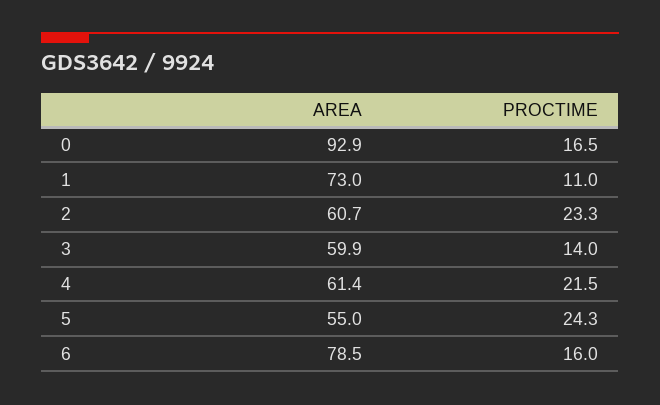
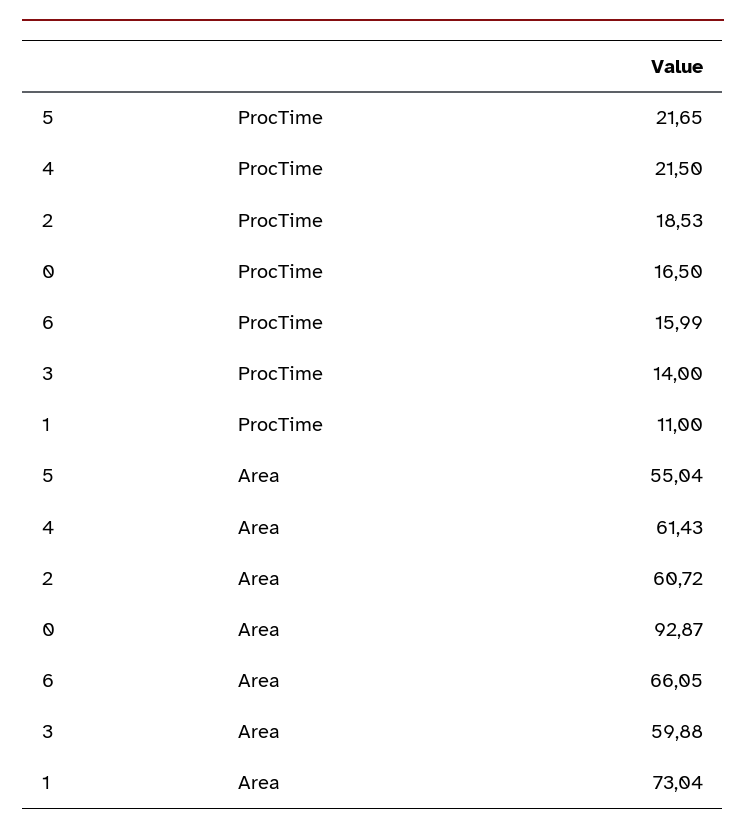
PROCTIME, 2: 23.3 -> 18.53
PROCTIME, 5: 24.3 -> 21.65
AREA, 6: 78.5 -> 66.05

